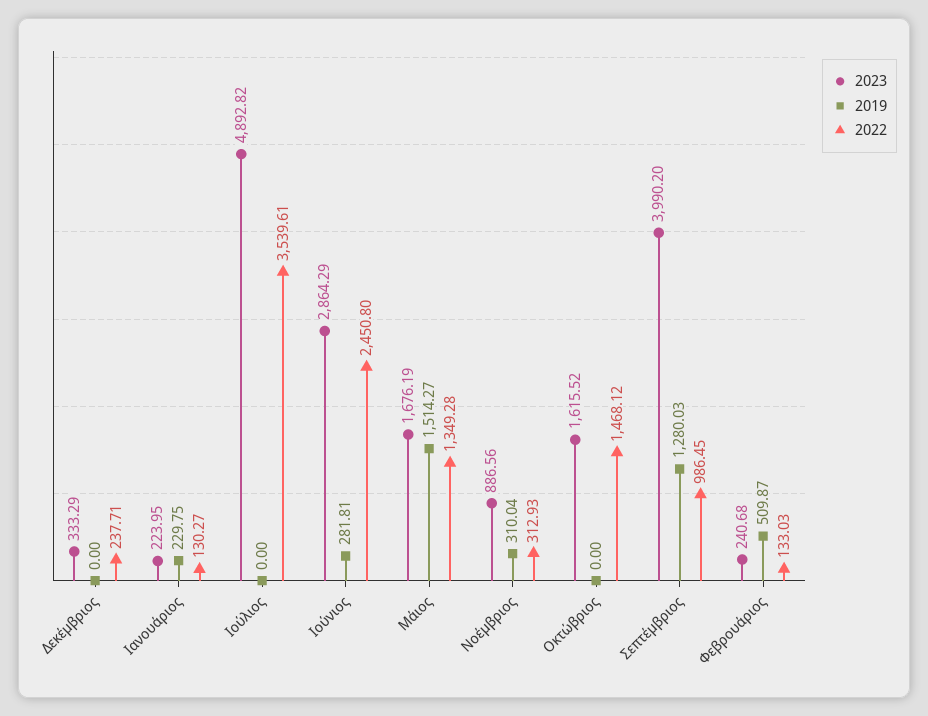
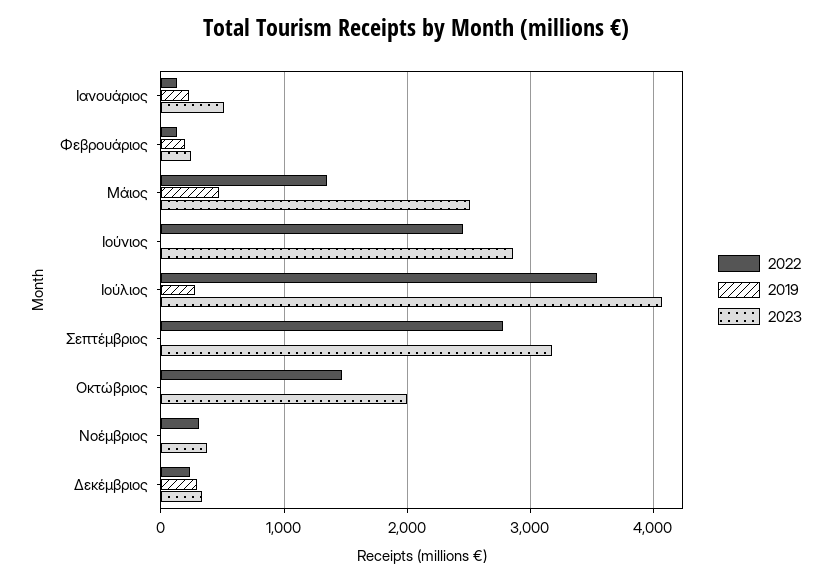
2019, Δεκέμβριος: 0 -> 300
2023, Ιανουάριος: 223.95 -> 500
2023, Ιούλιος: 4892.82 -> 4100
2019, Ιούλιος: 0 -> 300
2019, Ιούνιος: 281.81 -> 0
2023, Μάιος: 1676.19 -> 2500
2019, Μάιος: 1514.27 -> 500
2023, Νοέμβριος: 886.56 -> 400
2019, Νοέμβριος: 310.04 -> 0
2023, Οκτώβριος: 1615.52 -> 2000
2023, Σεπτέμβριος: 3990.2 -> 3200
2019, Σεπτέμβριος: 1280.03 -> 0
2022, Σεπτέμβριος: 986.45 -> 2800
2019, Φεβρουάριος: 509.87 -> 200

